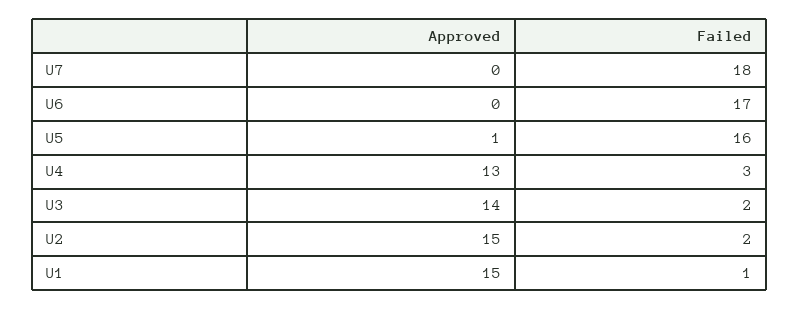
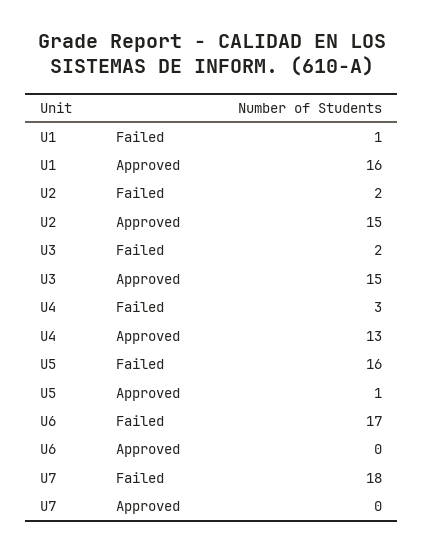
Approved, U3: 14 -> 15
Approved, U1: 15 -> 16

